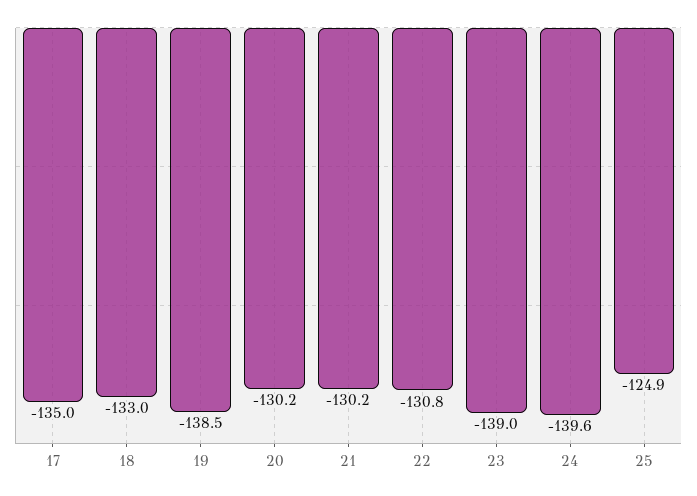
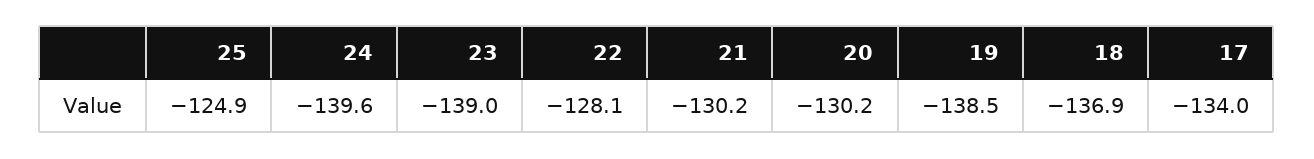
17: -135 -> -134
18: -133 -> -136.9
22: -130.8 -> -128.1

